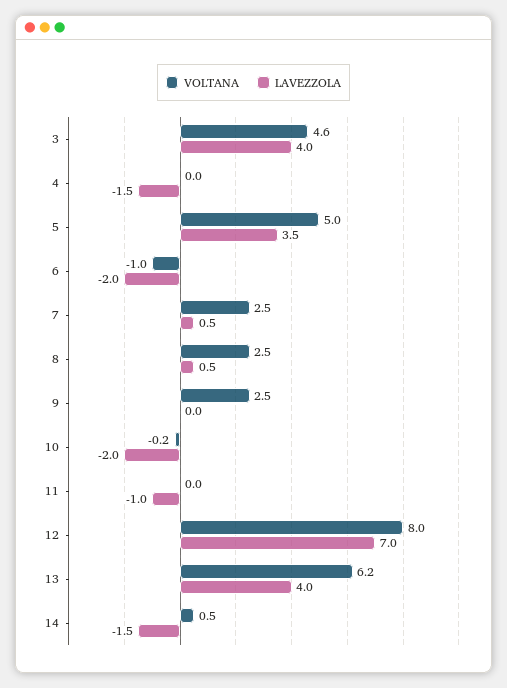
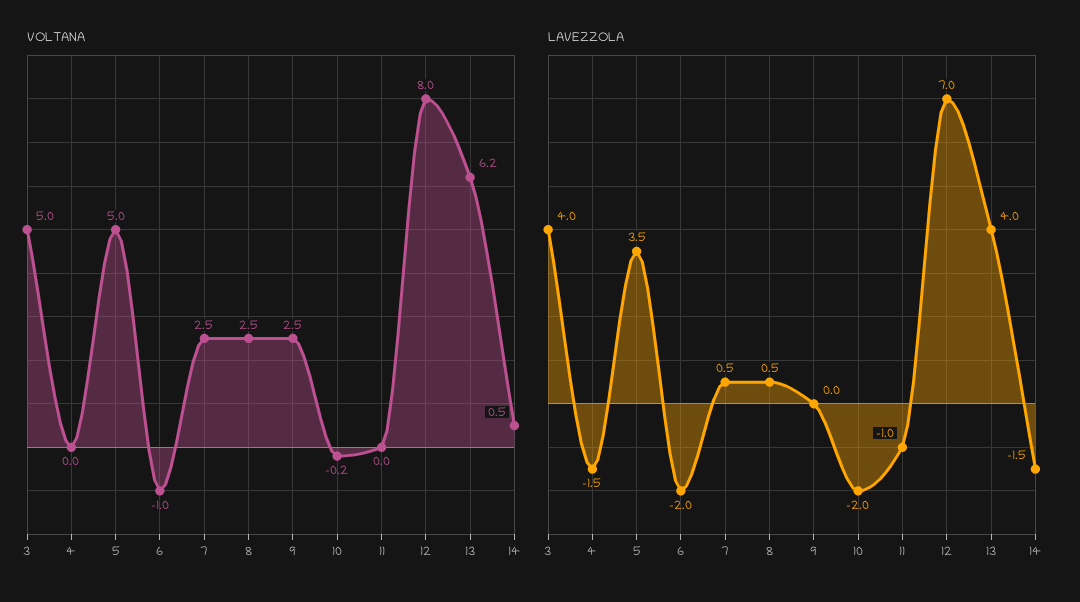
VOLTANA, 3: 4.6 -> 5

